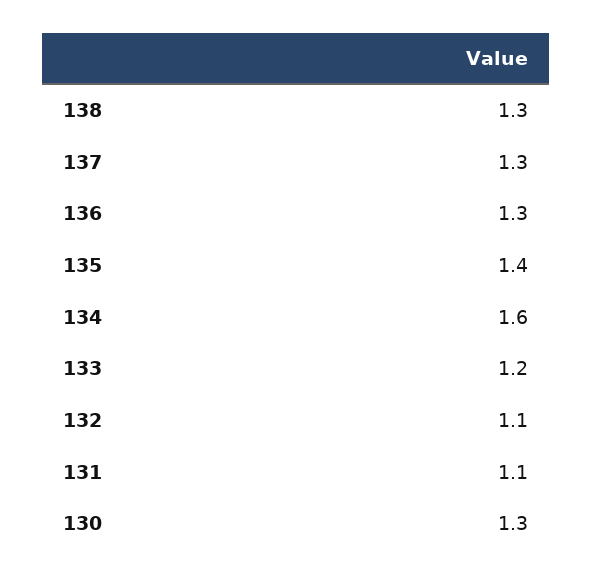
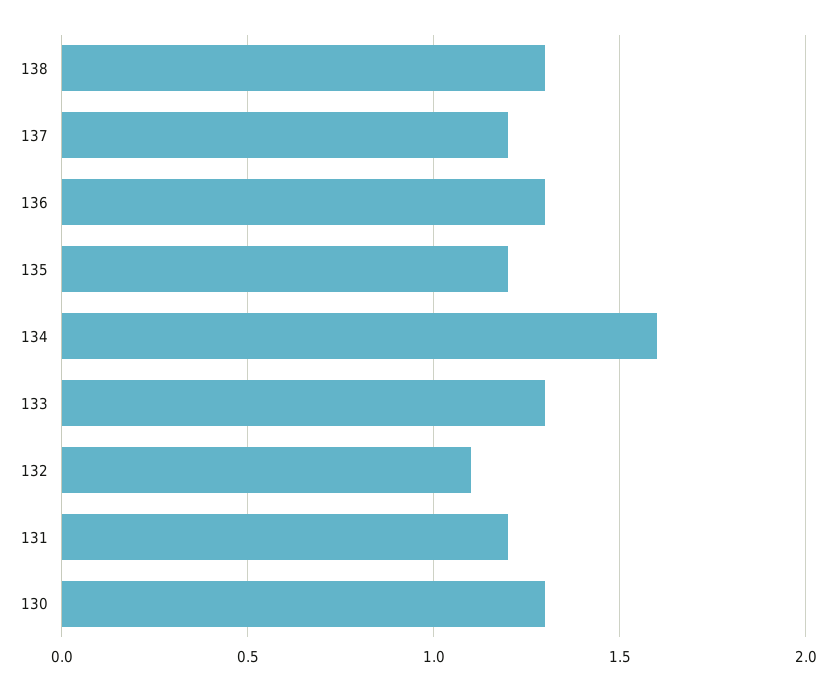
137: 1.3 -> 1.2
135: 1.4 -> 1.2
133: 1.2 -> 1.3
131: 1.1 -> 1.2

